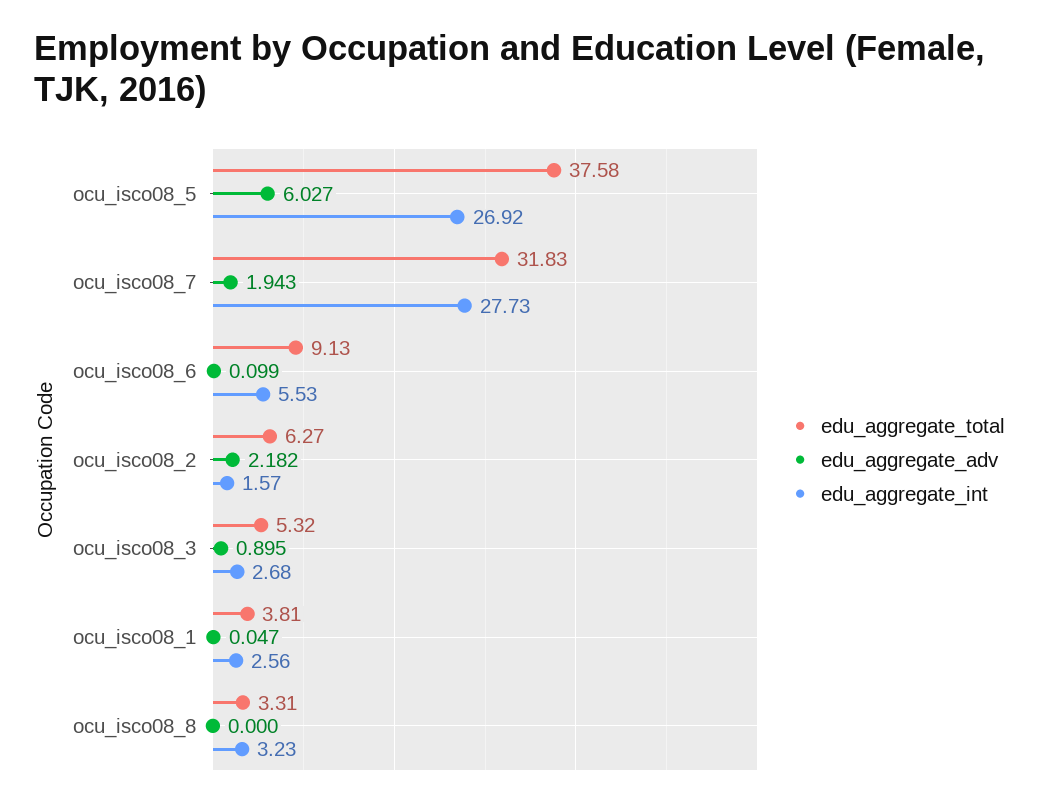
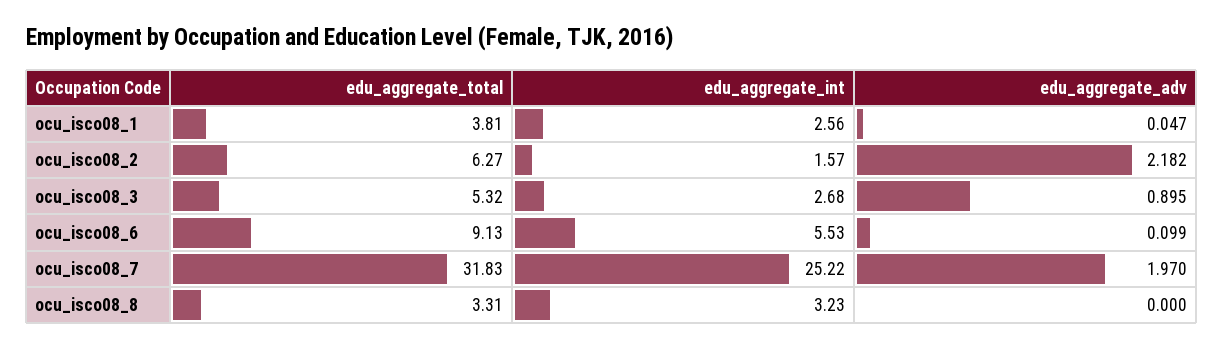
edu_aggregate_total, ocu_isco08_5: 37.58 -> none
edu_aggregate_adv, ocu_isco08_5: 6.027 -> none
edu_aggregate_int, ocu_isco08_5: 26.92 -> none
edu_aggregate_adv, ocu_isco08_7: 1.943 -> 1.97
edu_aggregate_int, ocu_isco08_7: 27.73 -> 25.22

